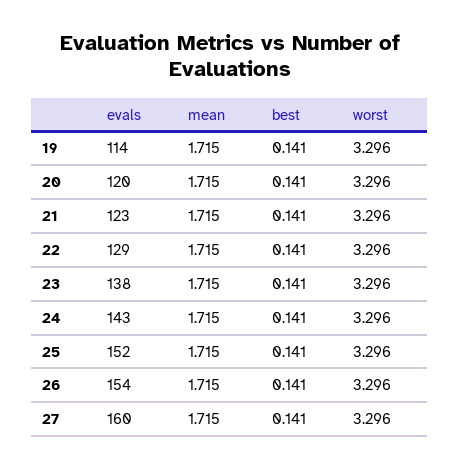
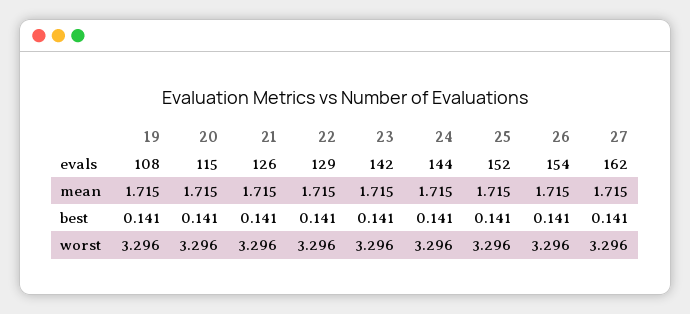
evals, 19: 114 -> 108
evals, 20: 120 -> 115
evals, 21: 123 -> 126
evals, 23: 138 -> 142
evals, 24: 143 -> 144
evals, 27: 160 -> 162

